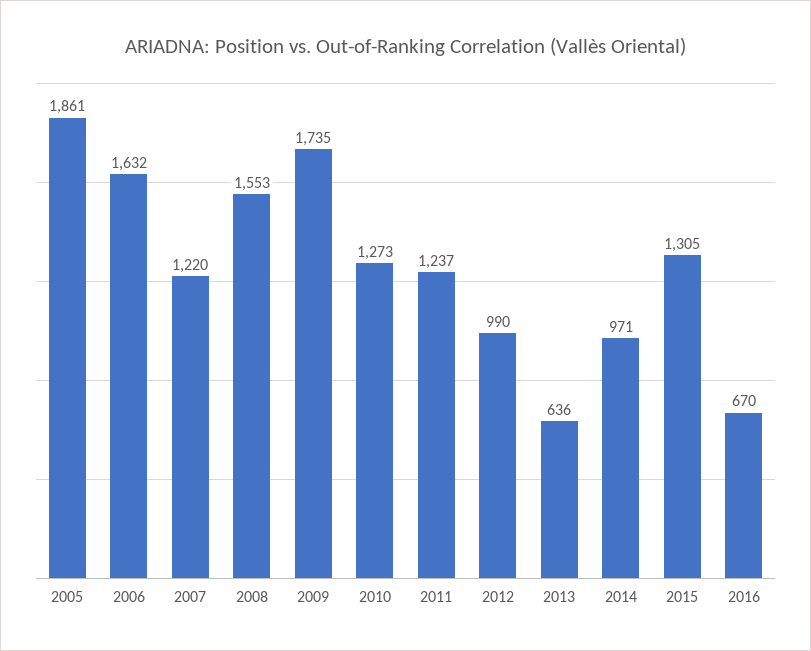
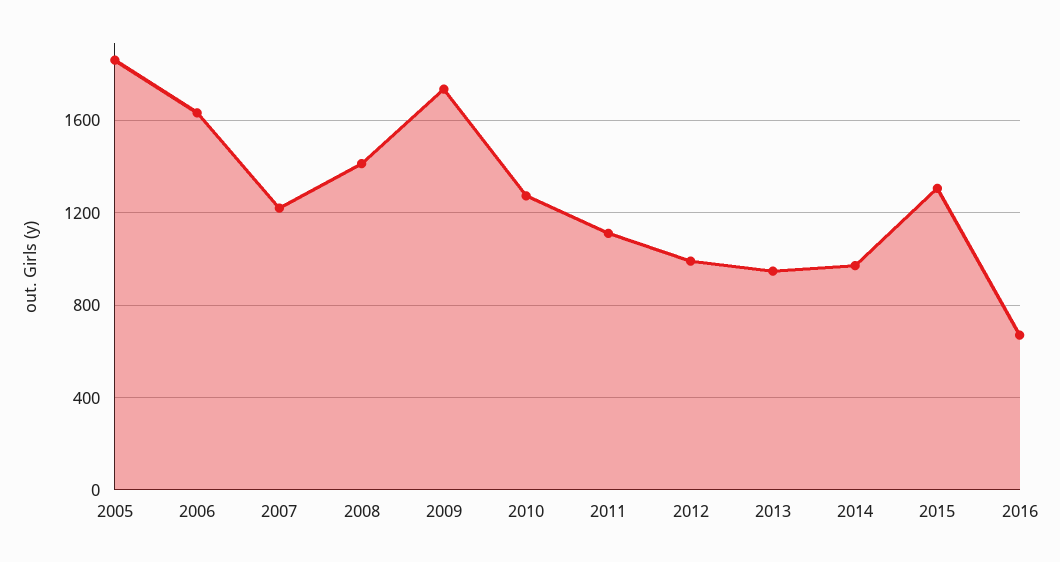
2008: 1553 -> 1400
2011: 1237 -> 1100
2013: 636 -> 950

